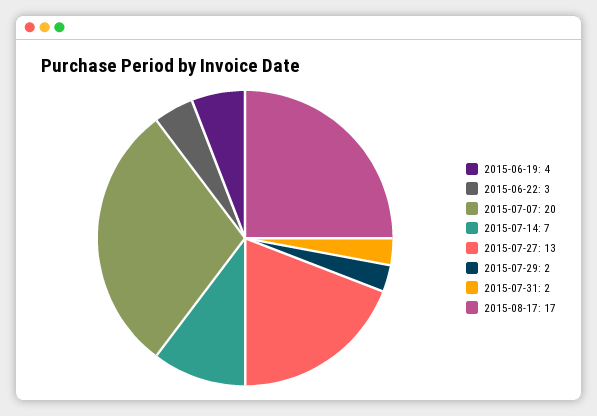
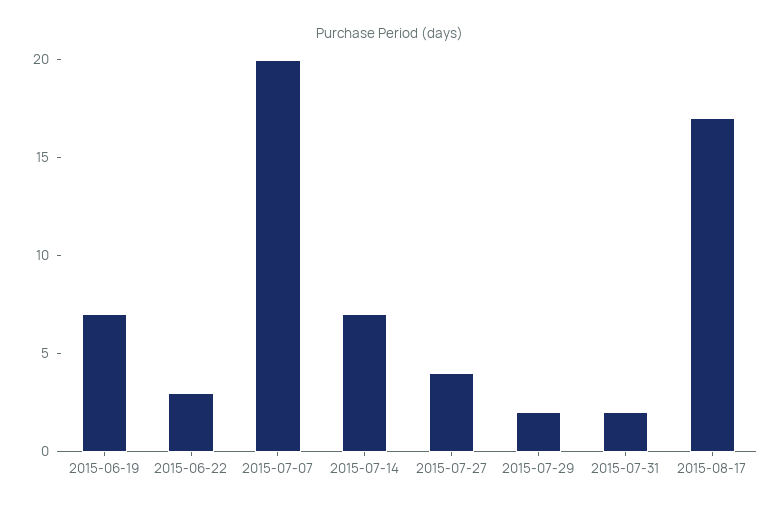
2015-06-19: 4 -> 7
2015-07-27: 13 -> 4

